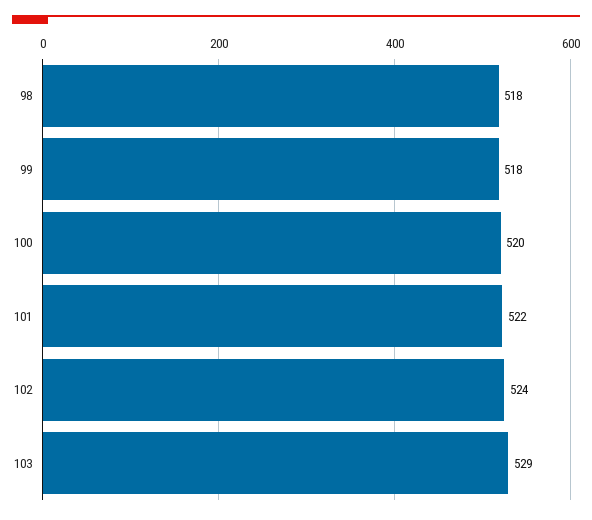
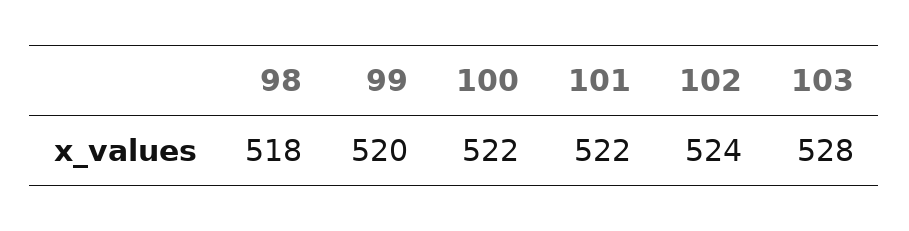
99: 518 -> 520
100: 520 -> 522
103: 529 -> 528

